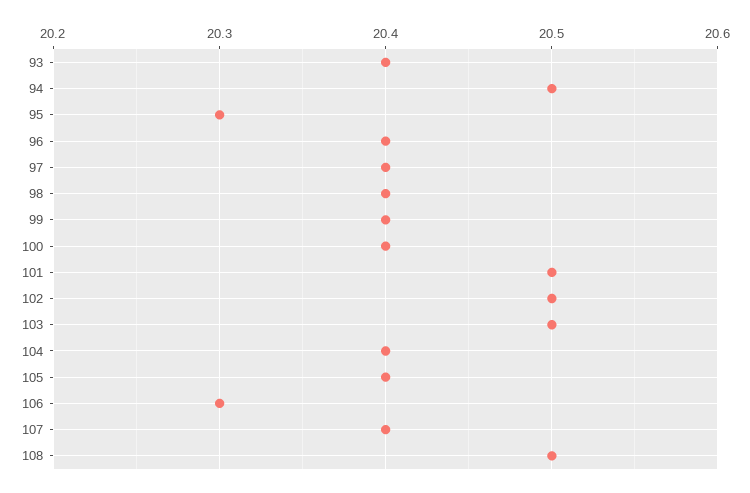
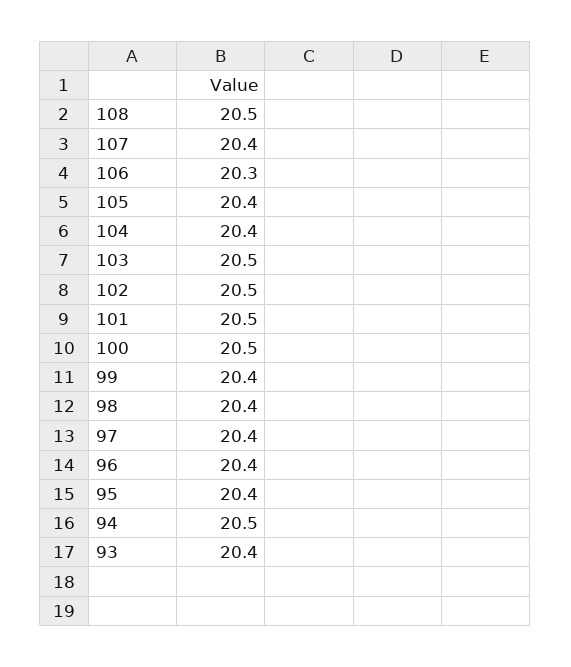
95: 20.3 -> 20.4
100: 20.4 -> 20.5

